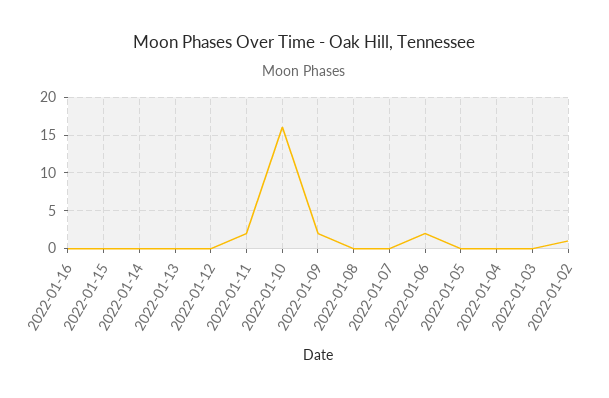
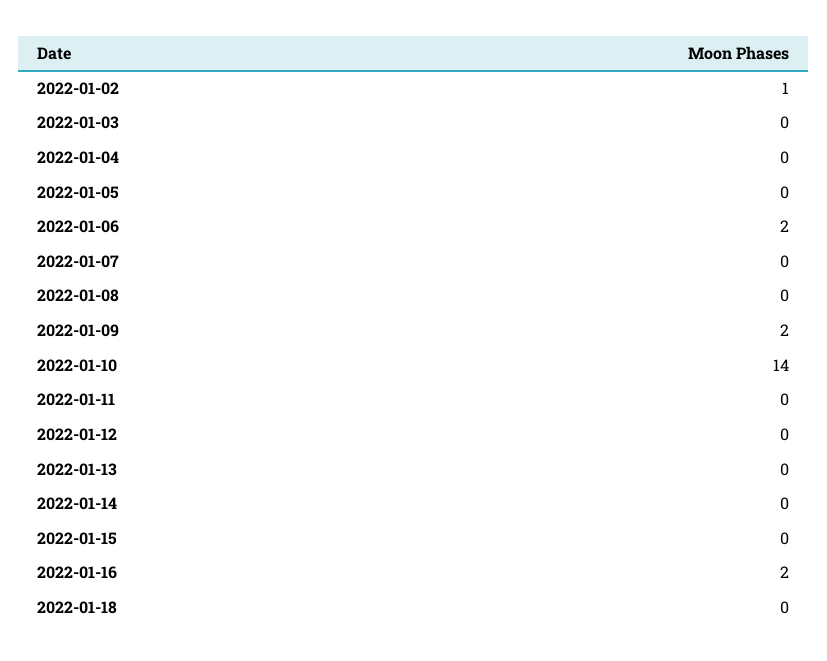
2022-01-16: 0 -> 2
2022-01-11: 2 -> 0
2022-01-10: 16 -> 14
2022-01-18: none -> 0

